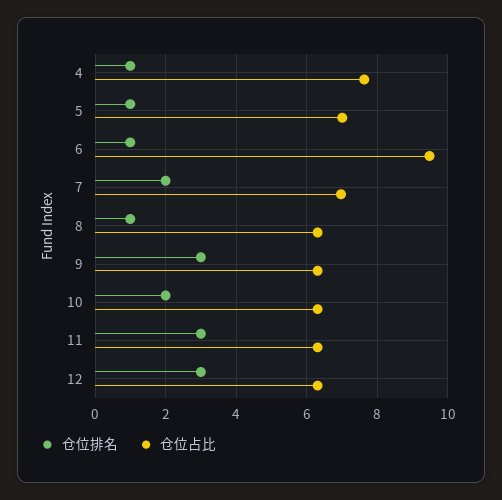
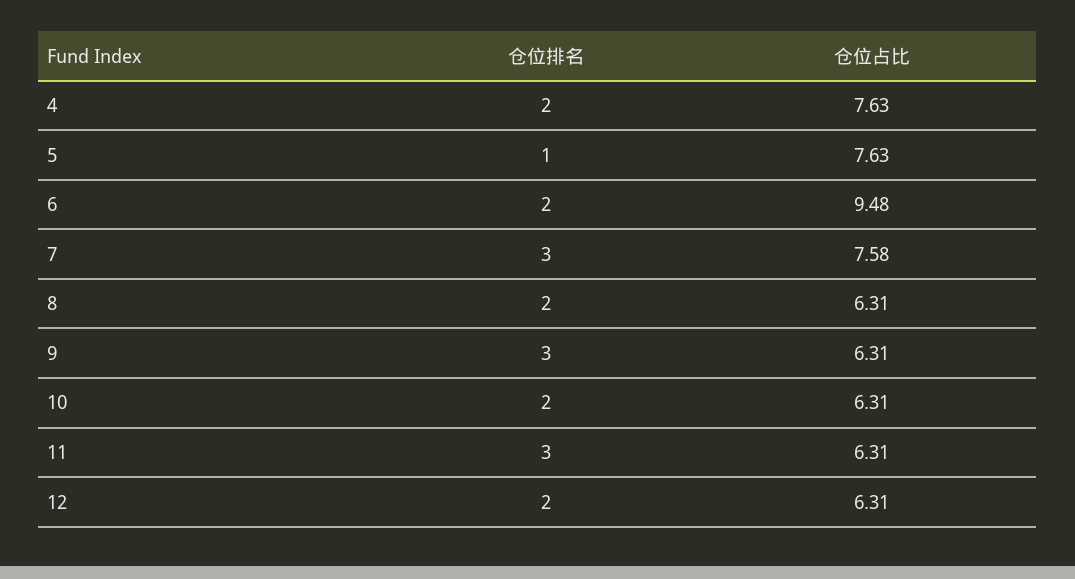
仓位排名, 4: 1 -> 2
仓位占比, 5: 7 -> 7.63
仓位排名, 6: 1 -> 2
仓位排名, 7: 2 -> 3
仓位占比, 7: 7 -> 7.58
仓位排名, 8: 1 -> 2
仓位排名, 12: 3 -> 2

